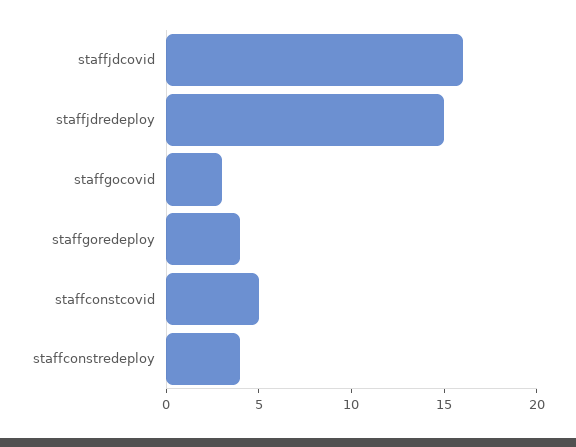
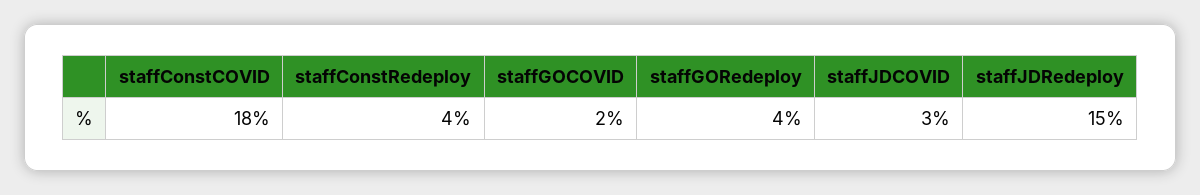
staffjdcovid: 16 -> 3
staffgocovid: 3 -> 2
staffconstcovid: 5 -> 18

